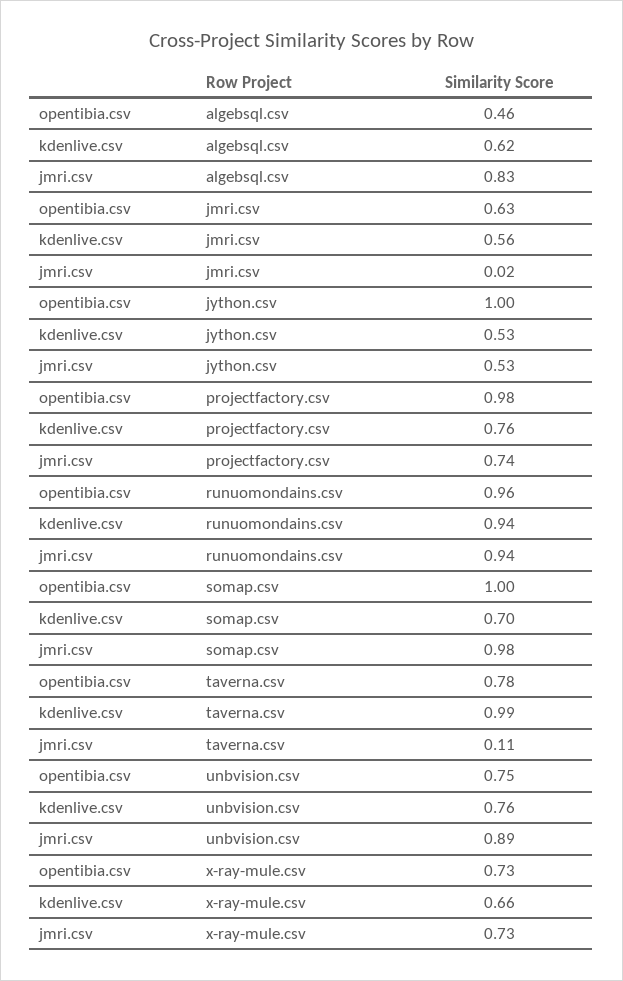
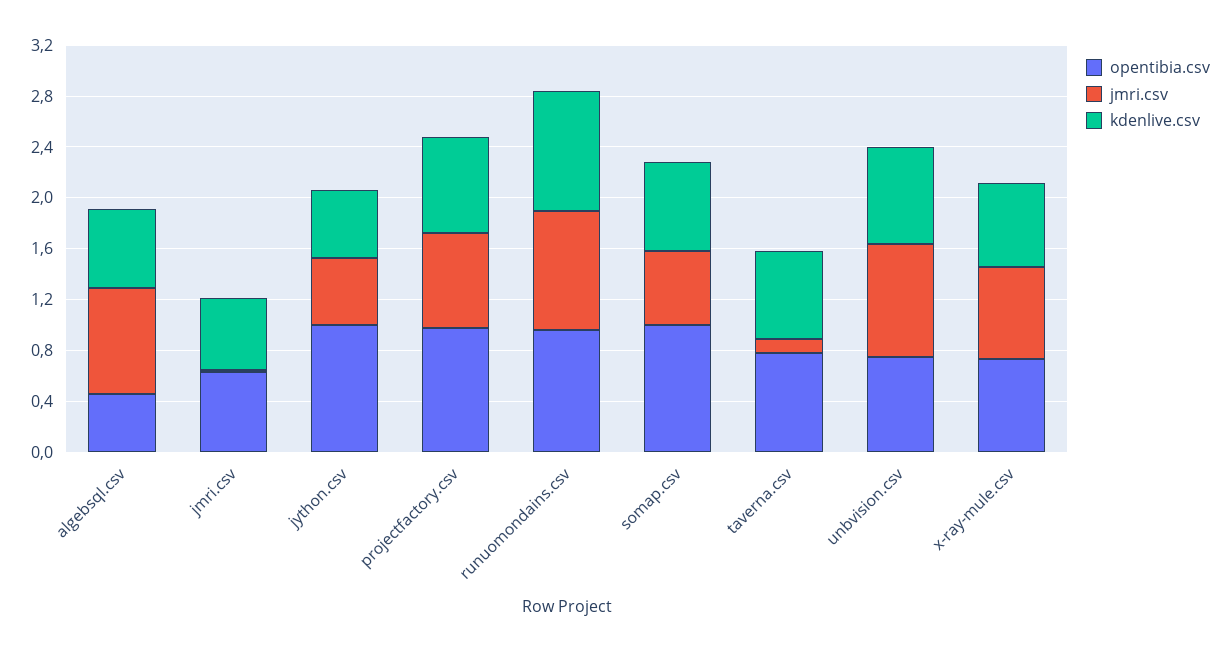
jmri.csv, somap.csv: 0.98 -> 0.6
kdenlive.csv, taverna.csv: 0.99 -> 0.7

